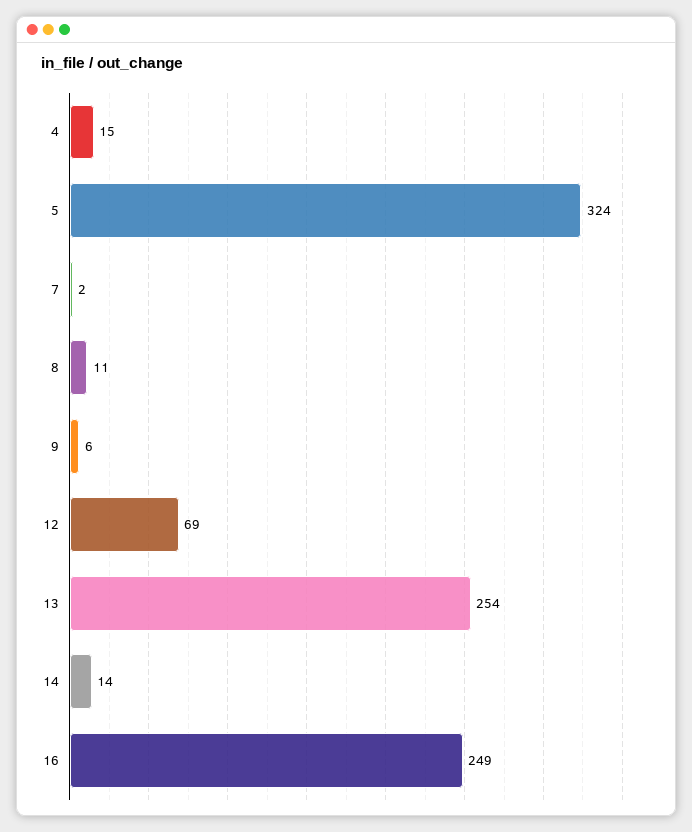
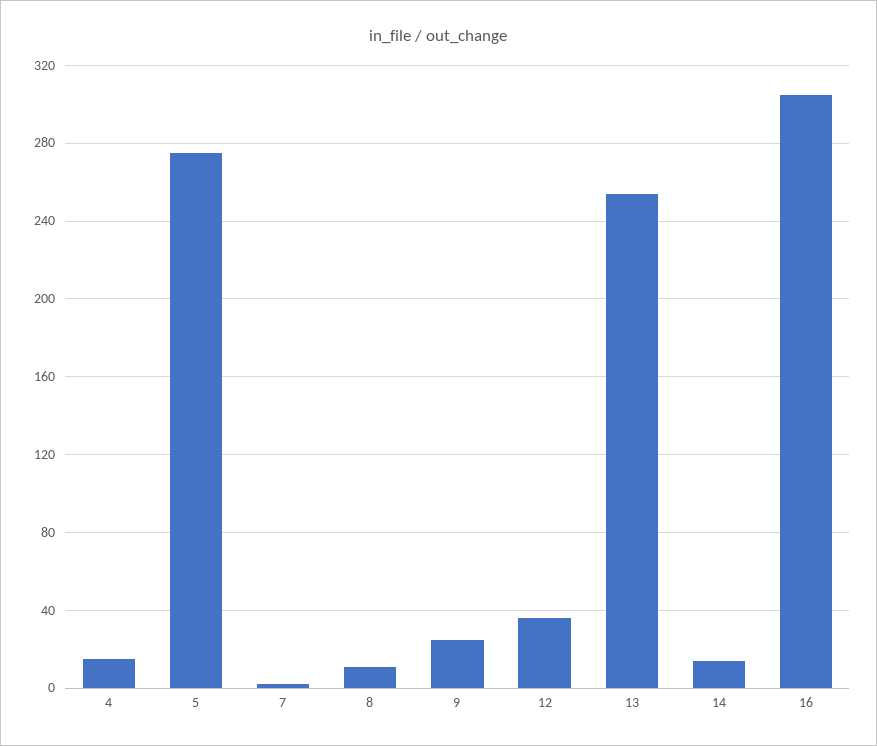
5: 324 -> 275
9: 6 -> 25
12: 69 -> 35
16: 249 -> 305

